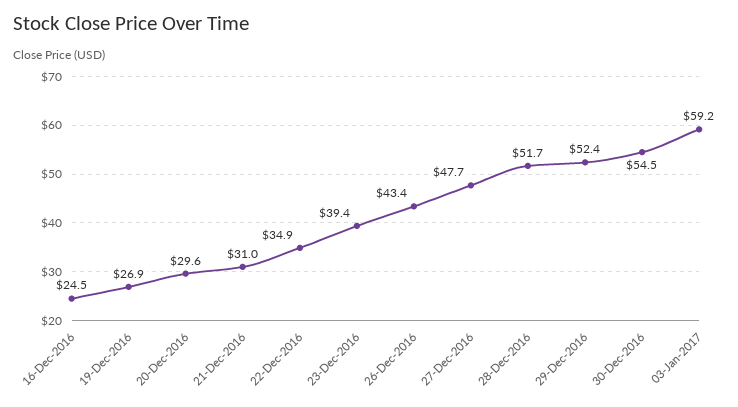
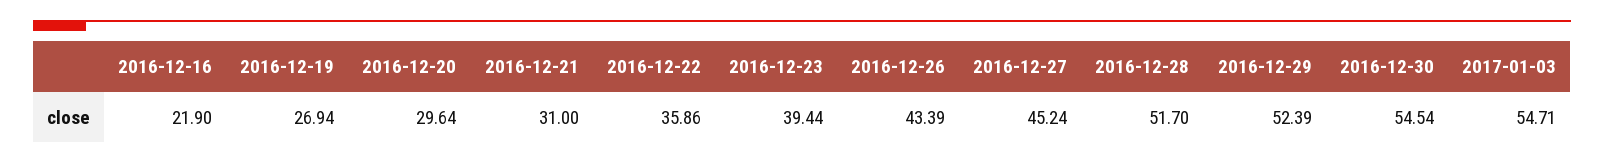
16-Dec-2016: 24.5 -> 21.9
22-Dec-2016: 34.9 -> 35.86
27-Dec-2016: 47.7 -> 45.24
03-Jan-2017: 59.2 -> 54.71

